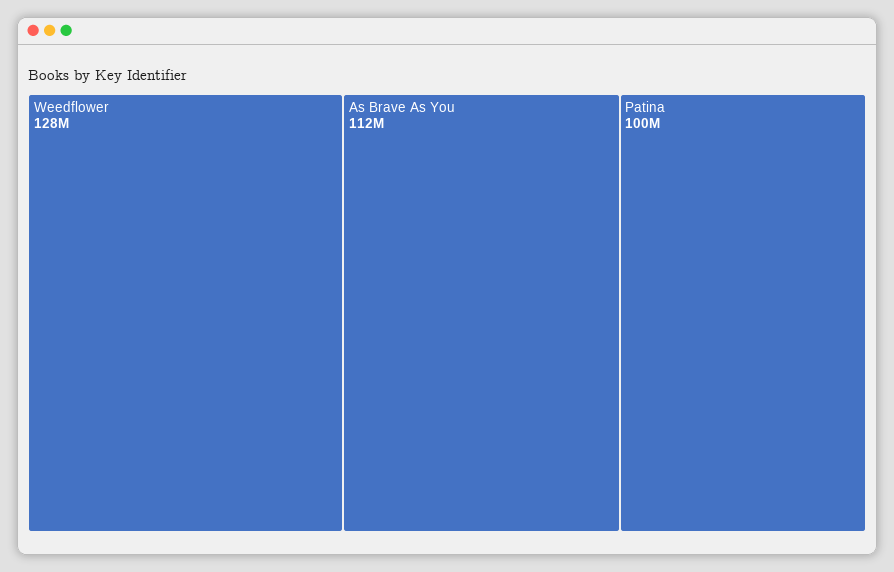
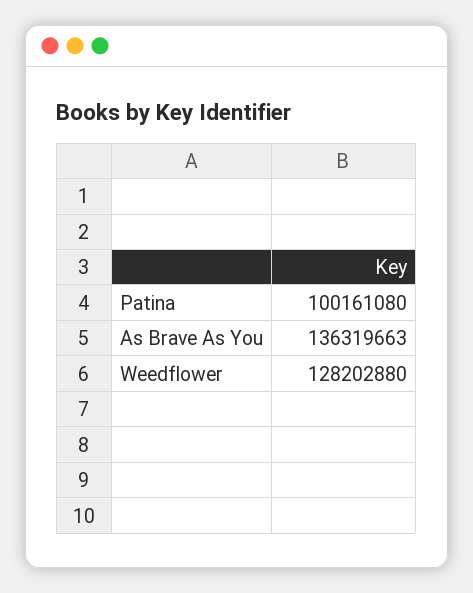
As Brave As You: 112000000 -> 136319663

